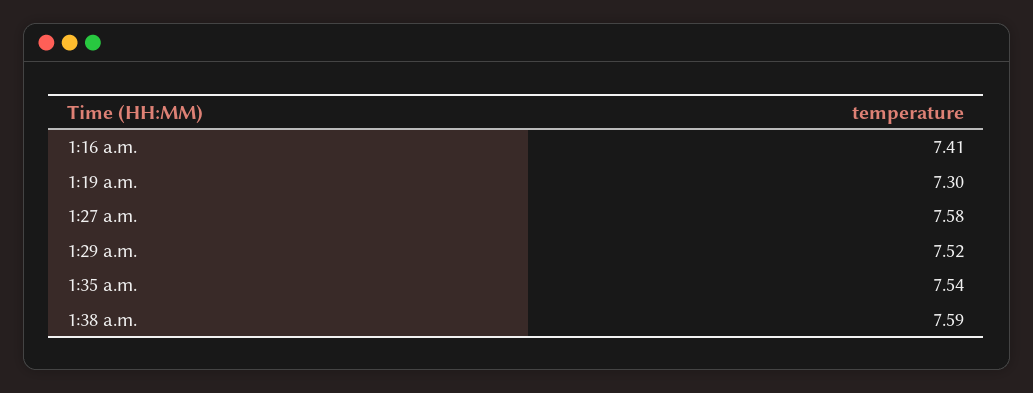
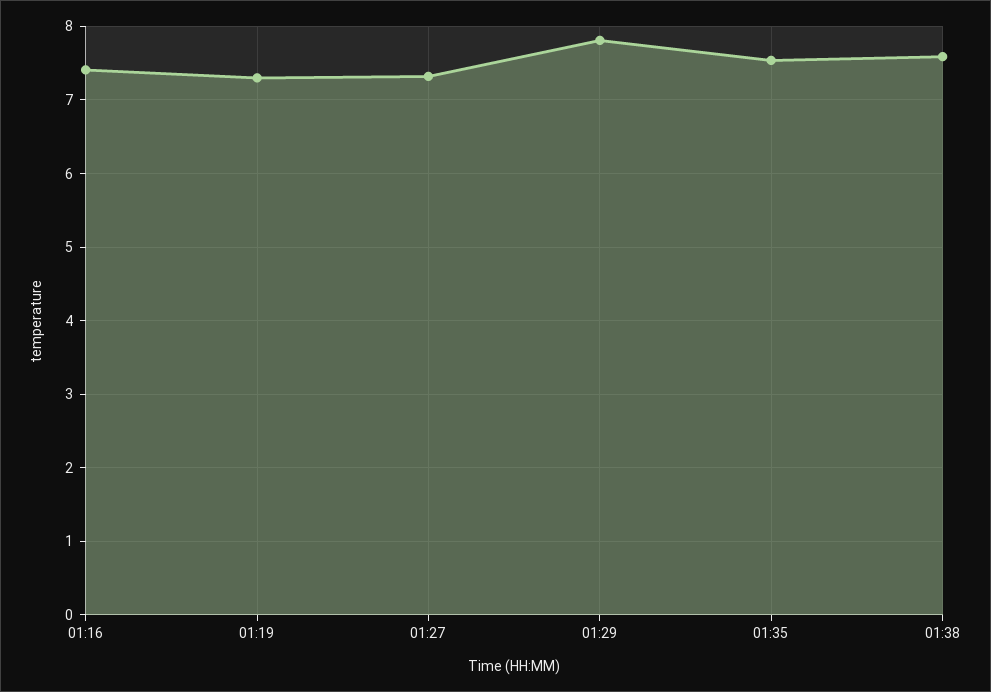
1:27 a.m.: 7.58 -> 7.3
1:29 a.m.: 7.52 -> 7.8

